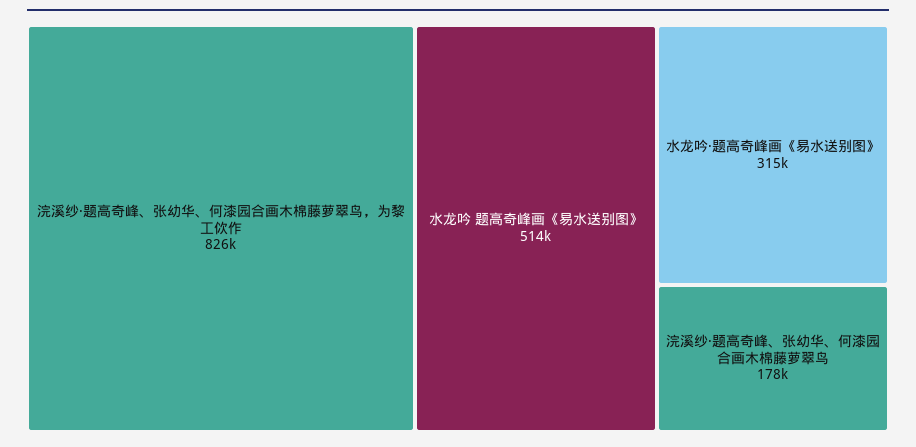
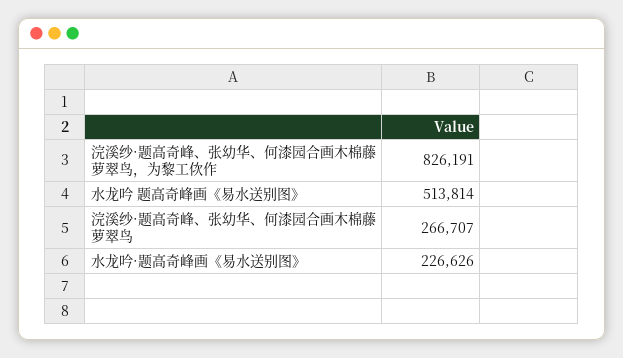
水龙吟·题高奇峰画《易水送别图》: 315000 -> 226626
浣溪纱·题高奇峰、张幼华、何漆园合画木棉藤萝翠鸟: 178000 -> 266707

